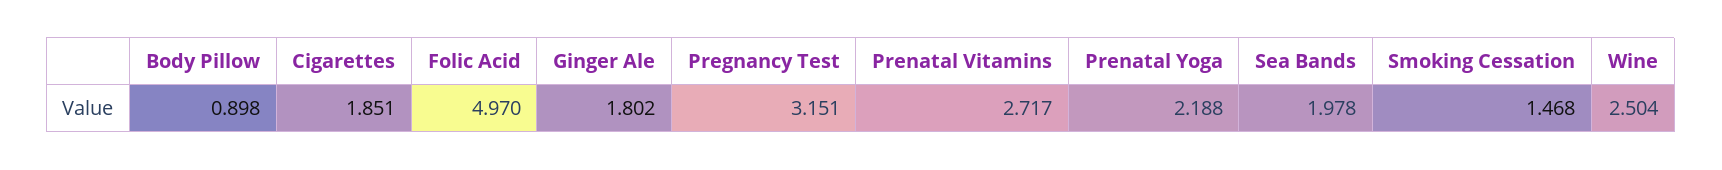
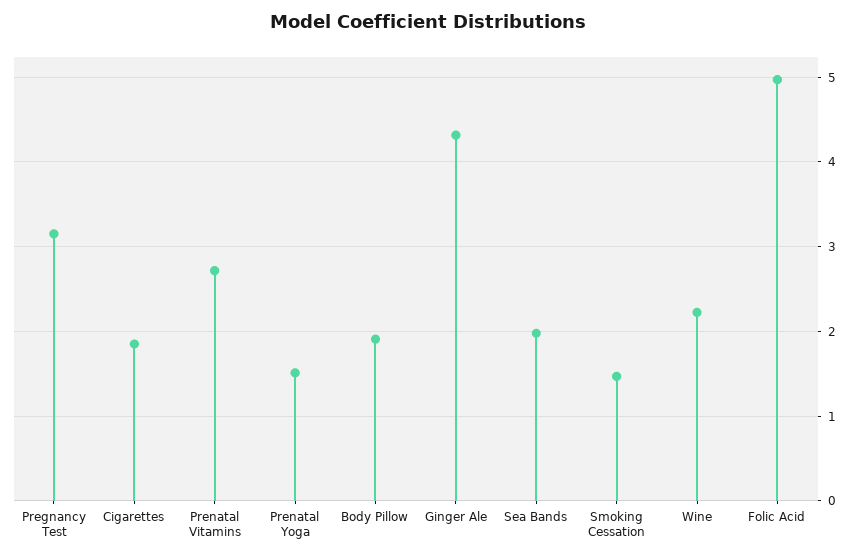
Body Pillow: 0.898 -> 1.9
Ginger Ale: 1.802 -> 4.3
Prenatal Yoga: 2.188 -> 1.5
Wine: 2.504 -> 2.2

